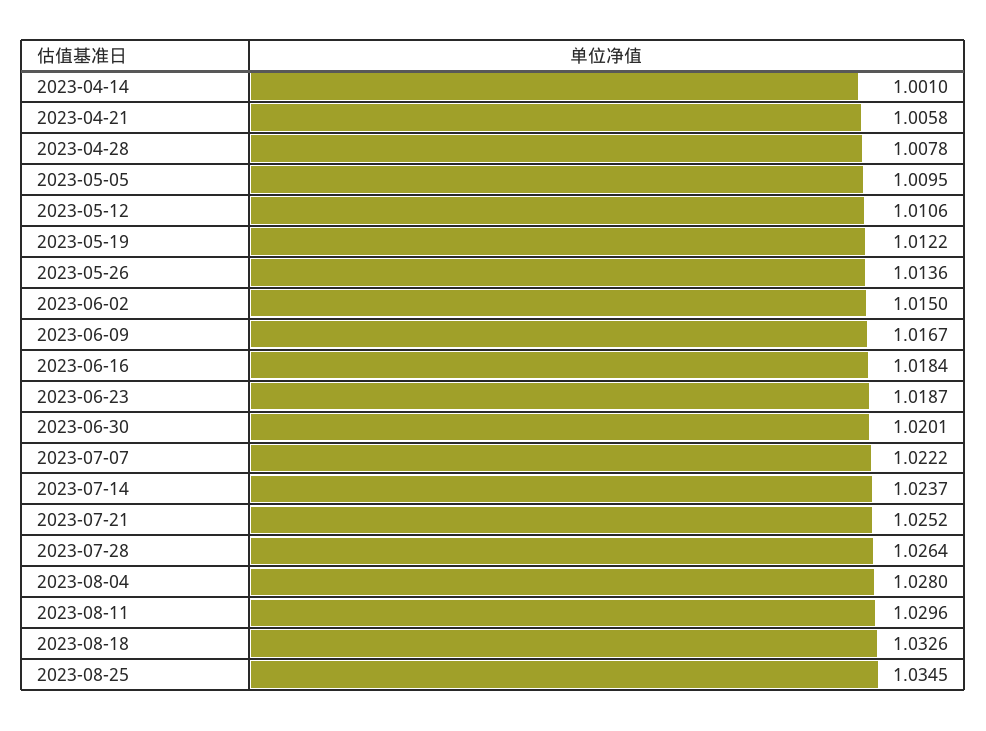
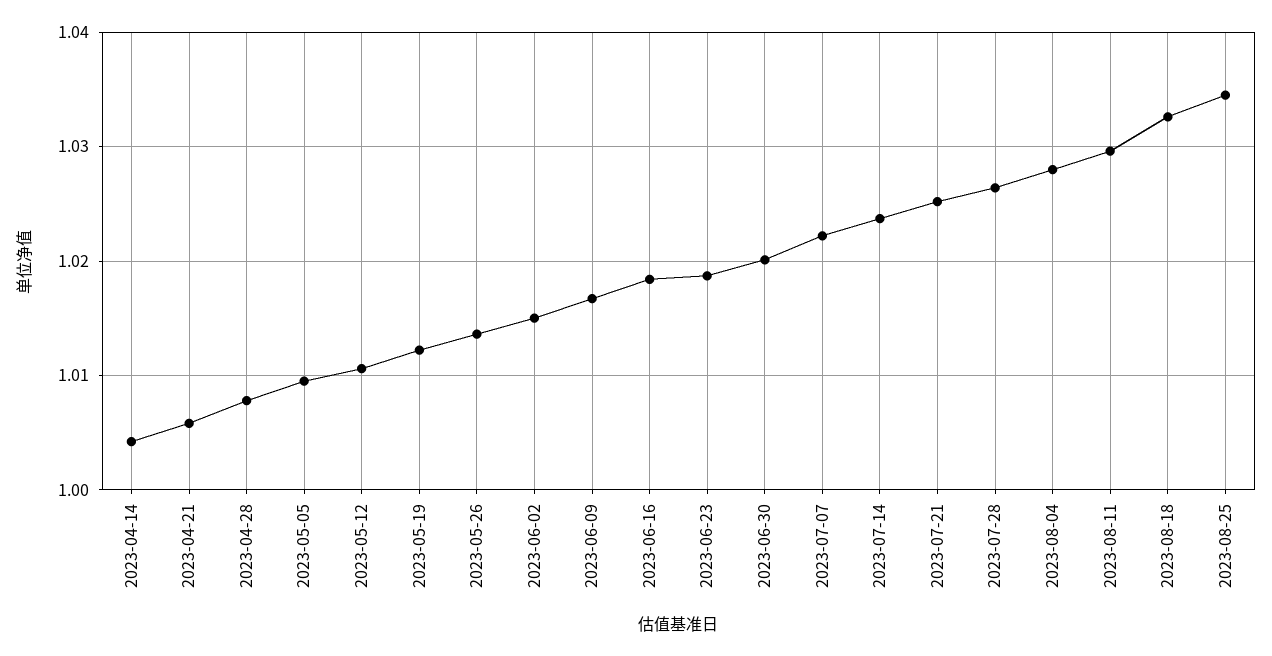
2023-04-14: 1.001 -> 1.004

